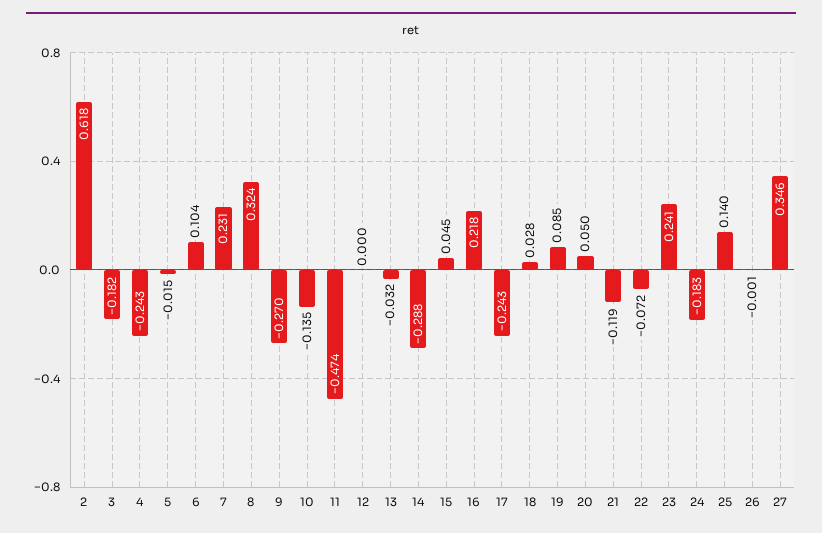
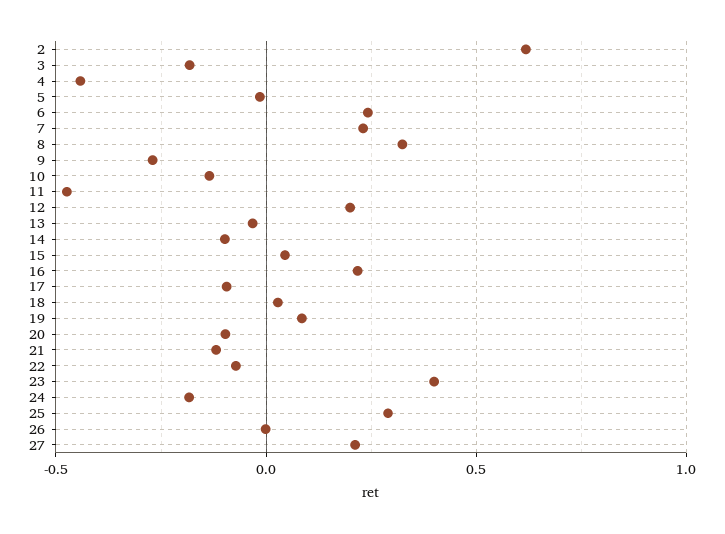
4: -0.243 -> -0.45
6: 0.104 -> 0.25
12: 0 -> 0.2
14: -0.288 -> -0.1
17: -0.243 -> -0.1
20: 0.05 -> -0.1
23: 0.241 -> 0.4
25: 0.14 -> 0.3
27: 0.346 -> 0.2

